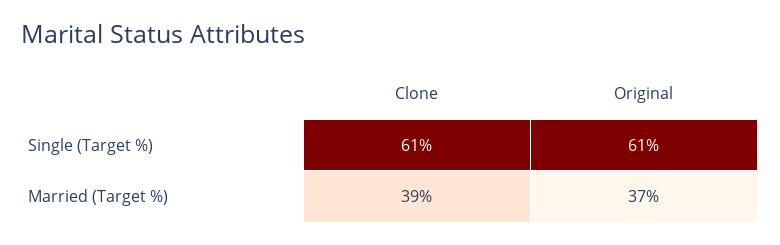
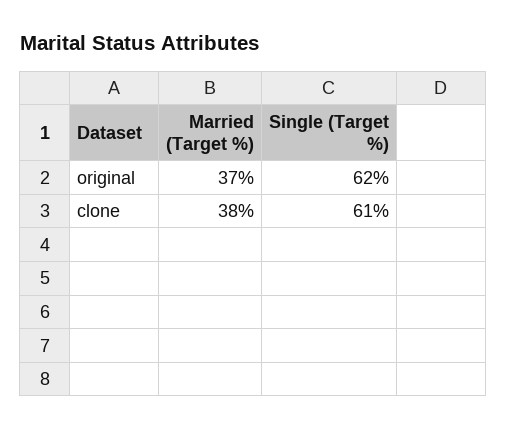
Original, Single (Target %): 61 -> 62
Clone, Married (Target %): 39 -> 38

